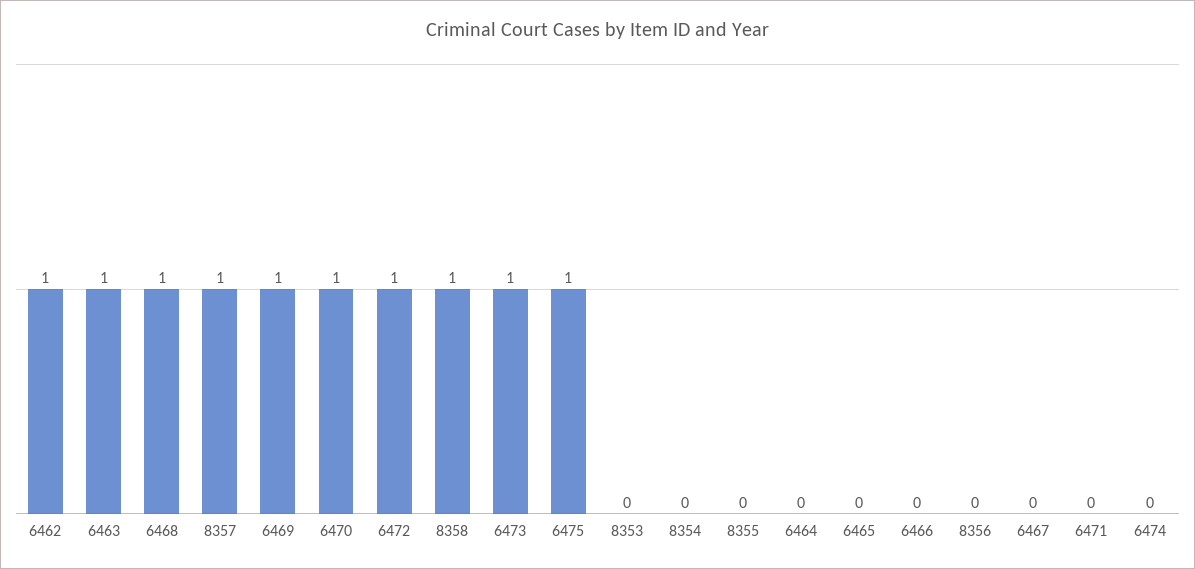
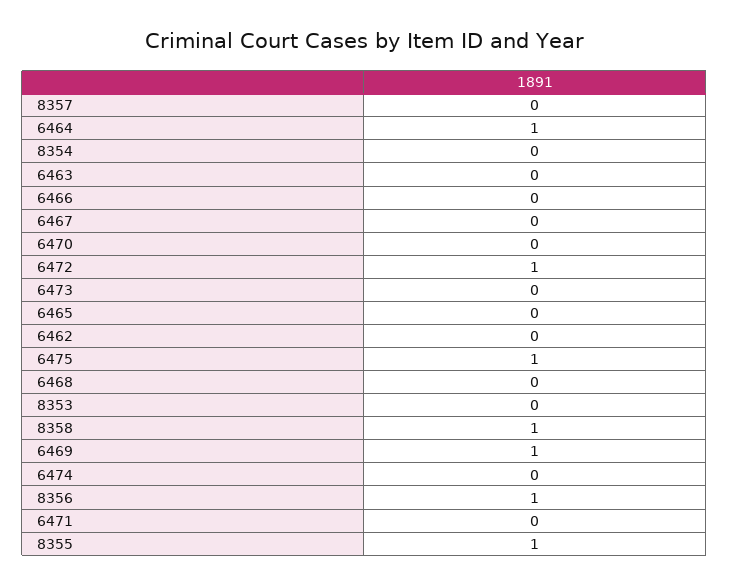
6462: 1 -> 0
6463: 1 -> 0
6468: 1 -> 0
8357: 1 -> 0
6470: 1 -> 0
6473: 1 -> 0
8355: 0 -> 1
6464: 0 -> 1
8356: 0 -> 1

